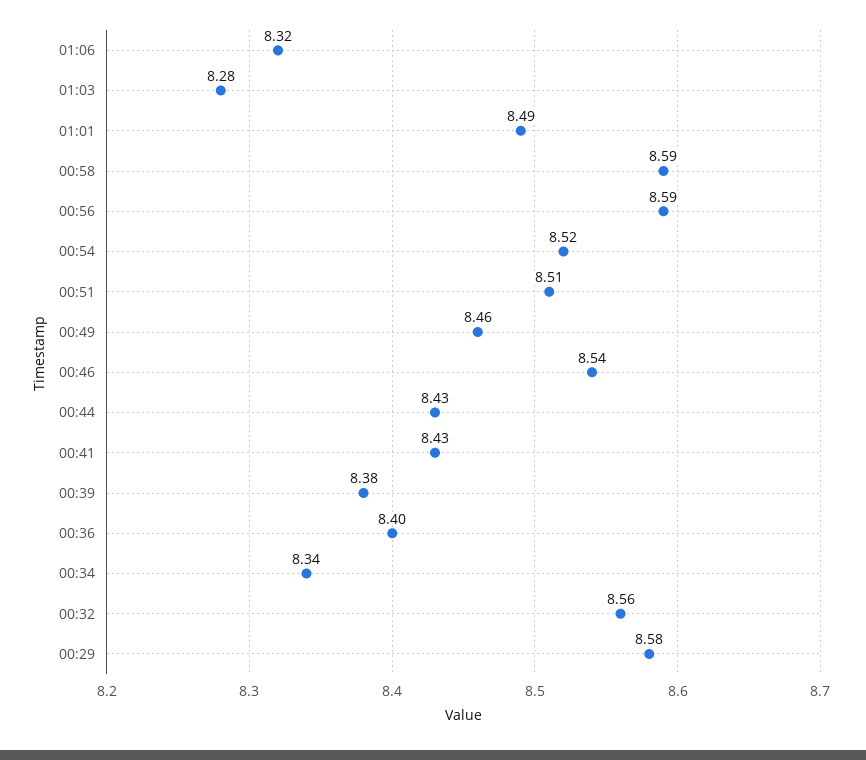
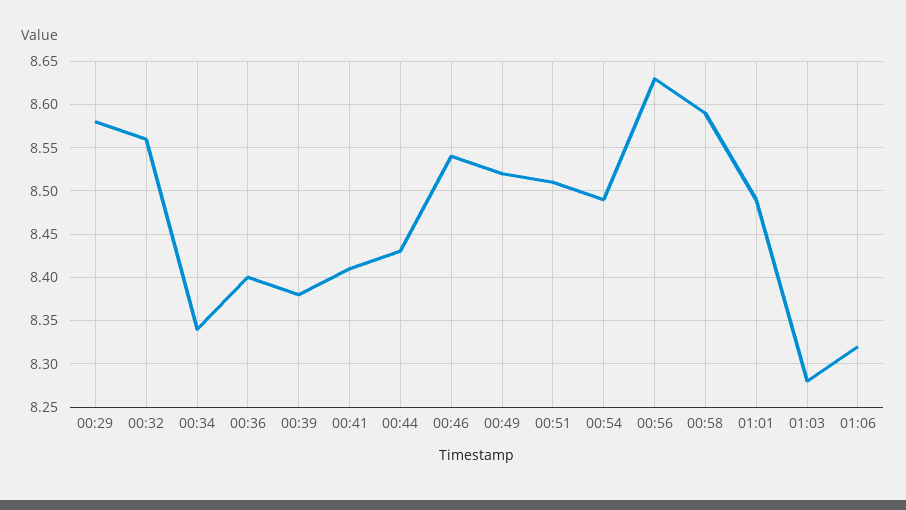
00:56: 8.59 -> 8.63
00:54: 8.52 -> 8.49
00:49: 8.46 -> 8.52
00:41: 8.43 -> 8.41

